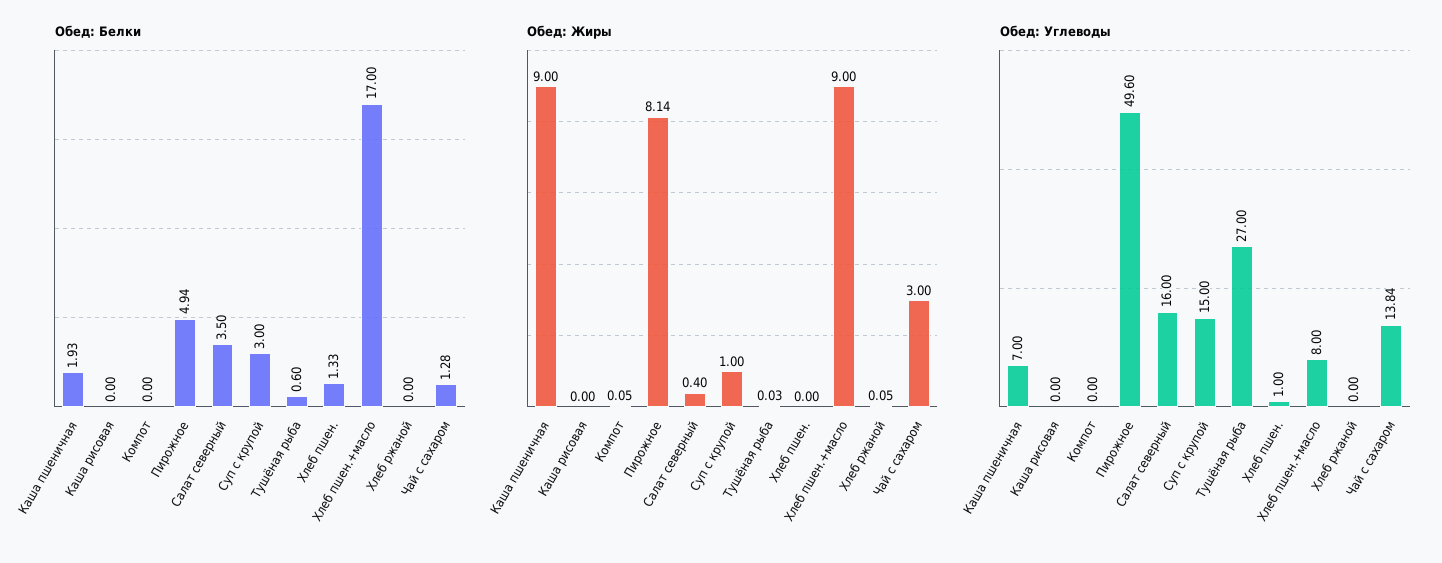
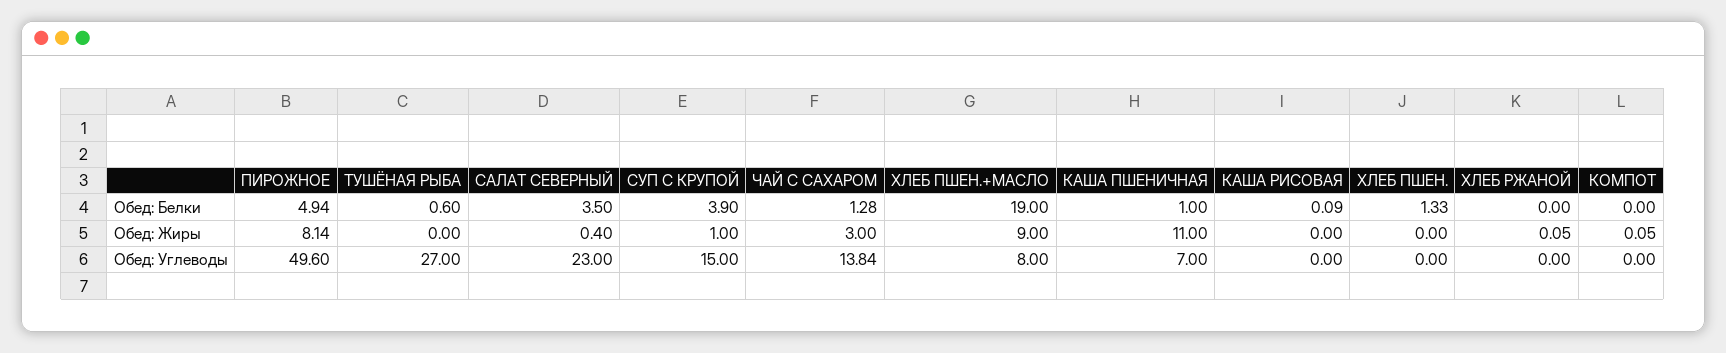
Обед: Белки, Каша пшеничная: 1.93 -> 1
Обед: Белки, Каша рисовая: 0 -> 0.09
Обед: Белки, Суп с крупой: 3 -> 3.9
Обед: Белки, Хлеб пшен.+масло: 17 -> 19
Обед: Жиры, Каша пшеничная: 9 -> 11
Обед: Жиры, Тушёная рыба: 0.03 -> 0
Обед: Углеводы, Салат северный: 16 -> 23
Обед: Углеводы, Хлеб пшен.: 1 -> 0

